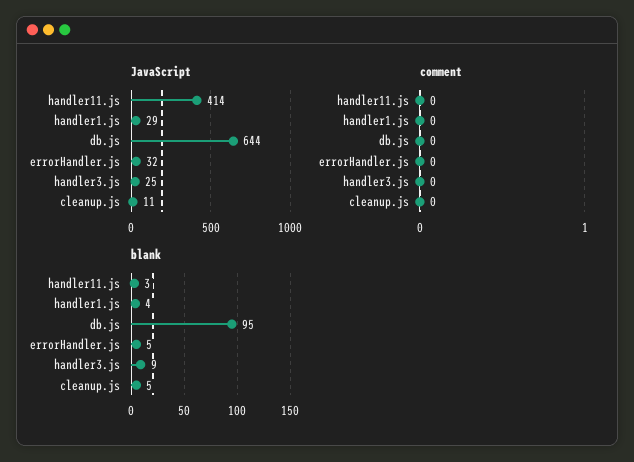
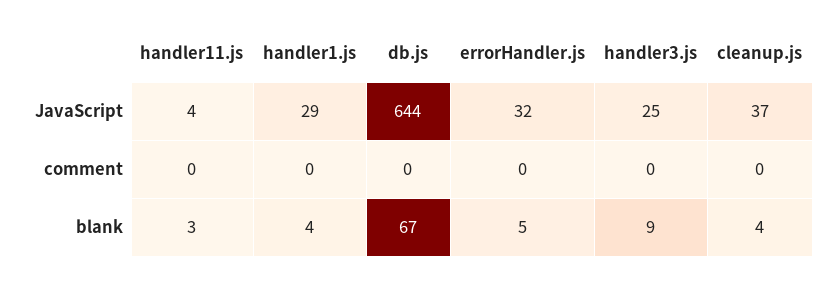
JavaScript, handler11.js: 414 -> 4
JavaScript, cleanup.js: 11 -> 37
blank, db.js: 95 -> 67
blank, cleanup.js: 5 -> 4

